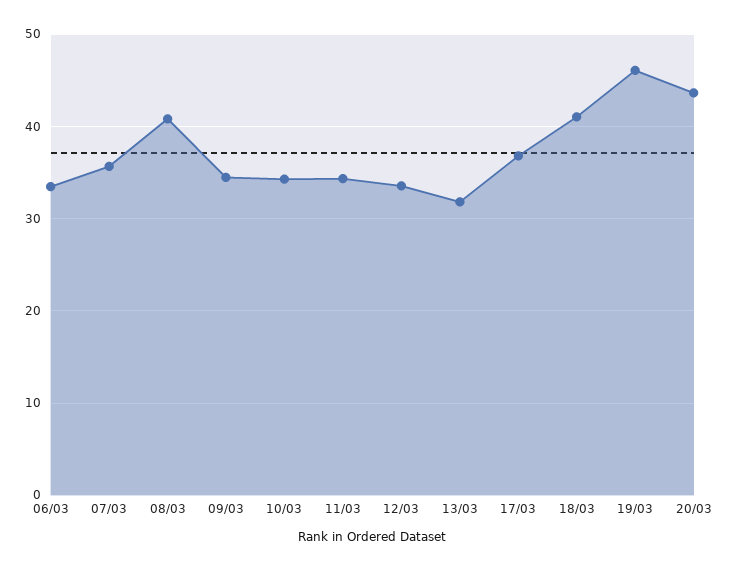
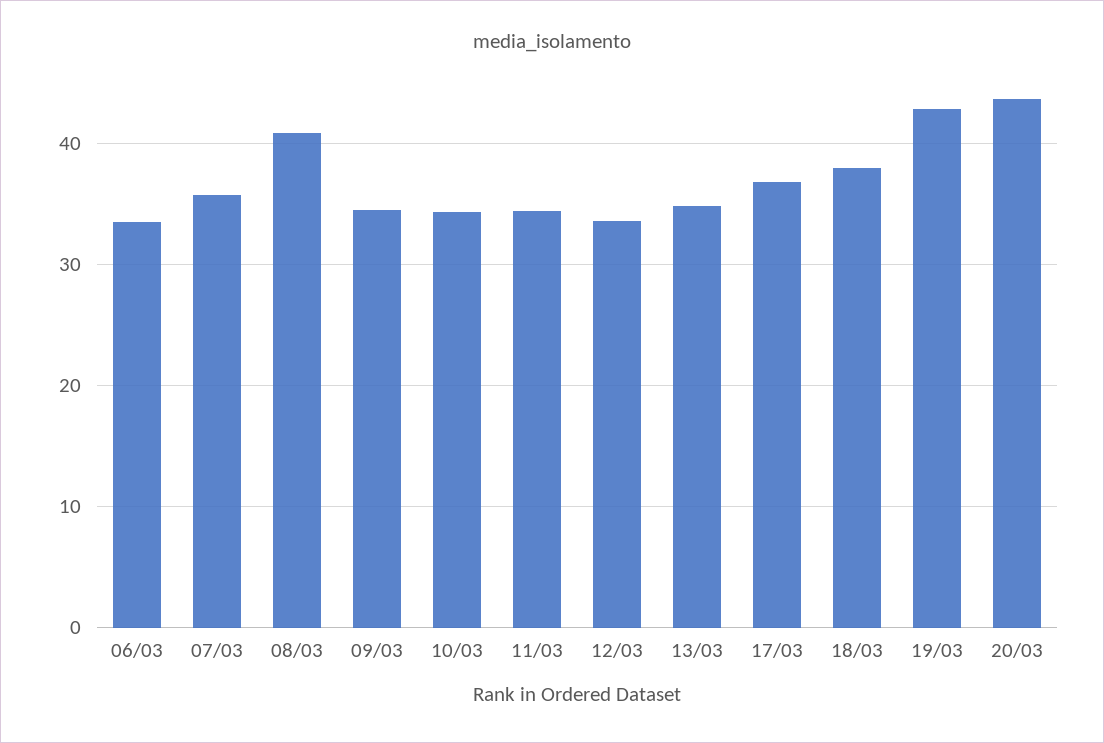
13/03: 32 -> 35
18/03: 41 -> 38
19/03: 46 -> 43

